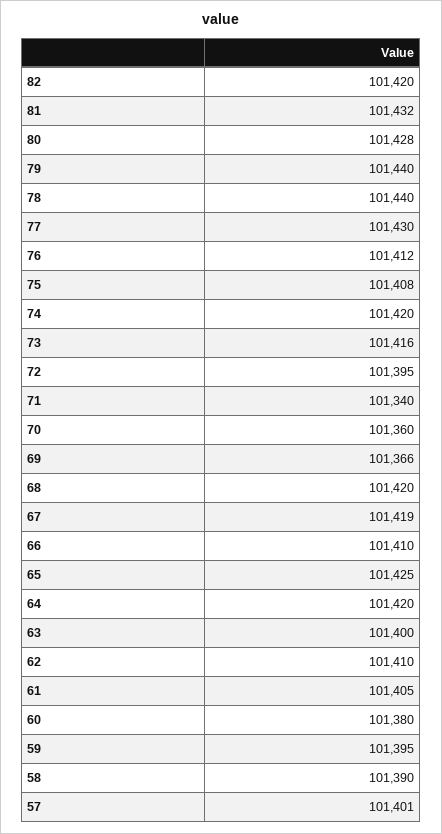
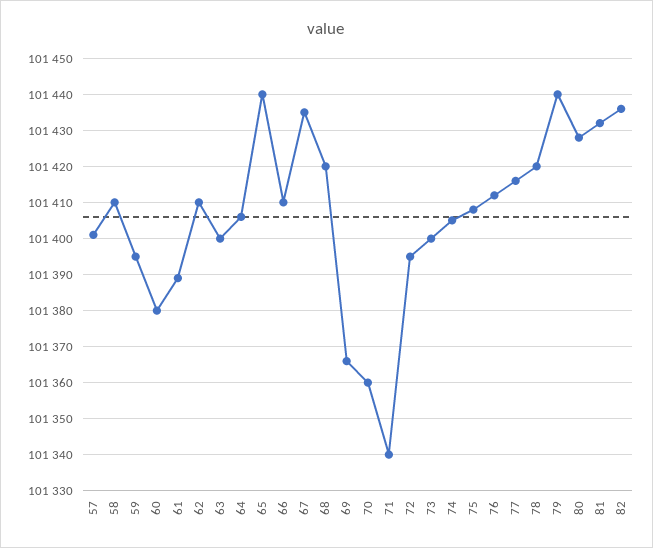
82: 101420 -> 101435
78: 101440 -> 101420
77: 101430 -> 101415
74: 101420 -> 101405
73: 101416 -> 101400
67: 101419 -> 101435
65: 101425 -> 101440
64: 101420 -> 101405
61: 101405 -> 101390
58: 101390 -> 101410

